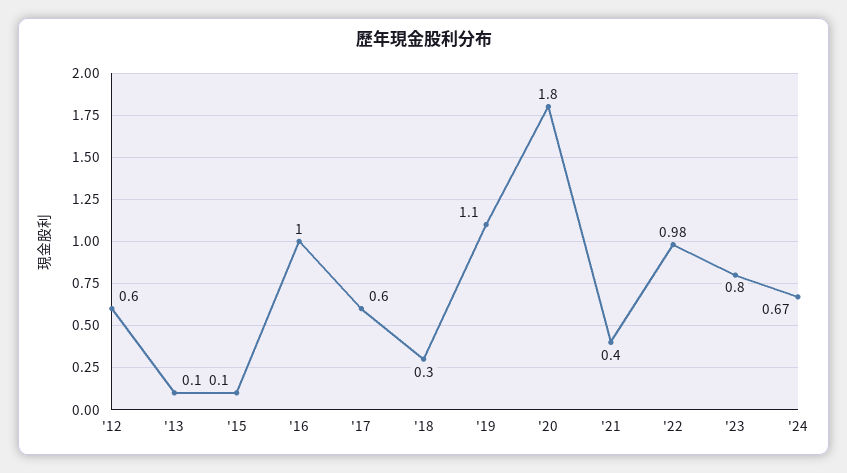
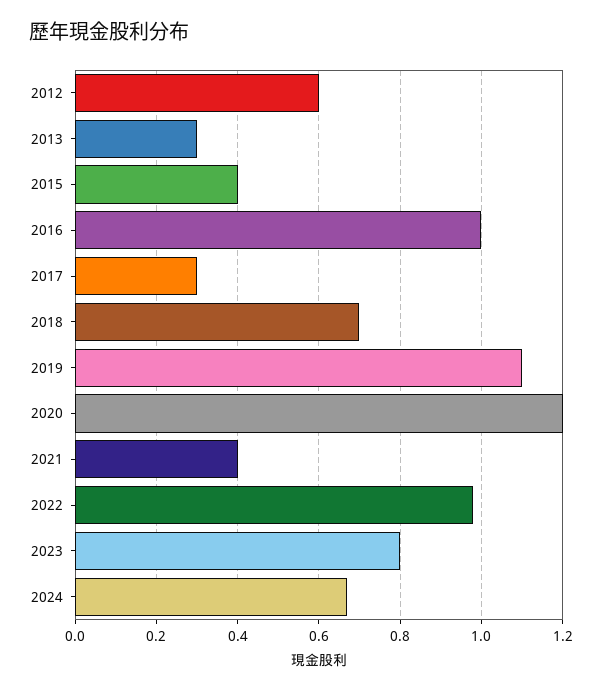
'13: 0.1 -> 0.3
'15: 0.1 -> 0.4
'17: 0.6 -> 0.3
'18: 0.3 -> 0.7
'20: 1.8 -> 1.2

